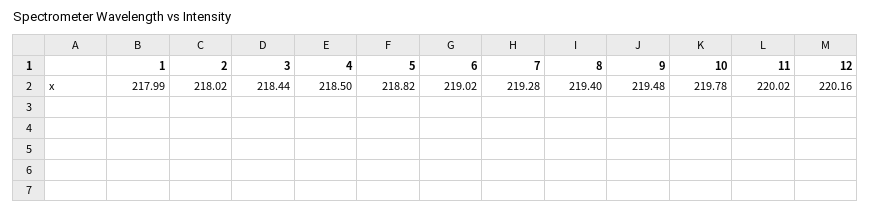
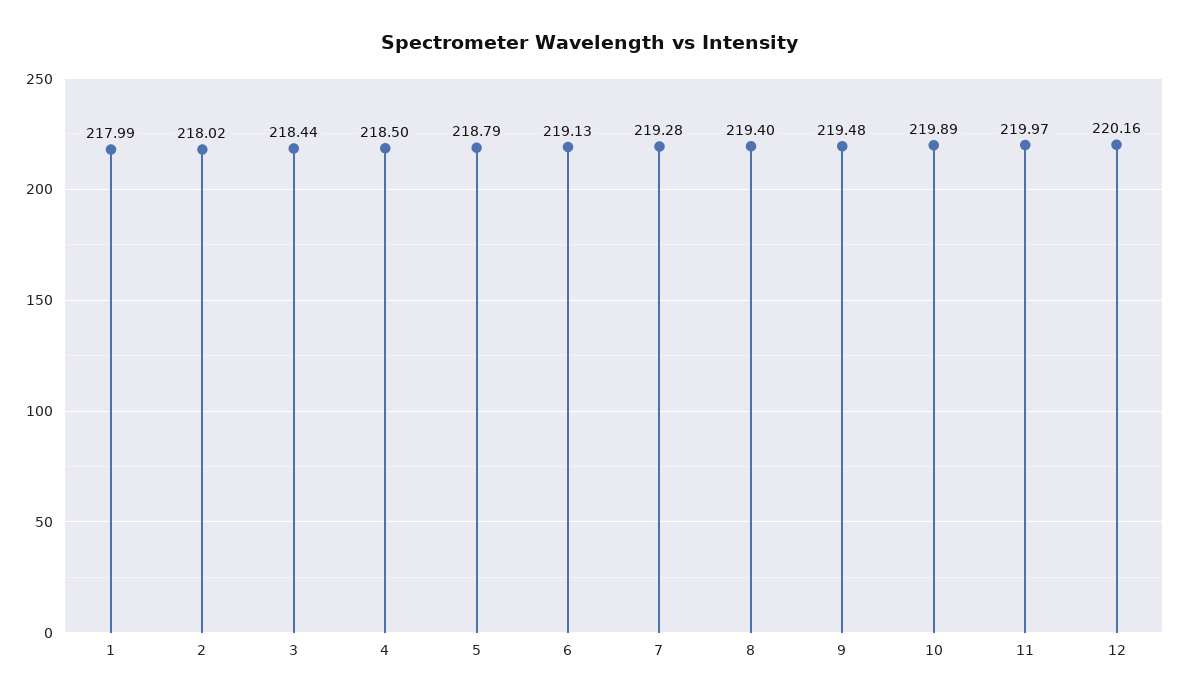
5: 218.82 -> 218.79
6: 219.02 -> 219.13
10: 219.78 -> 219.89
11: 220.02 -> 219.97

